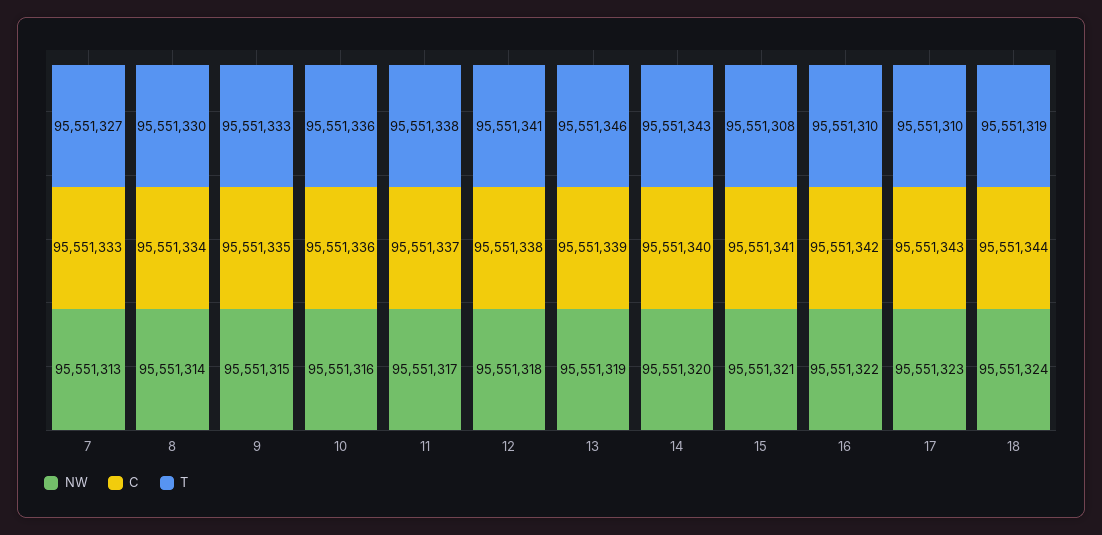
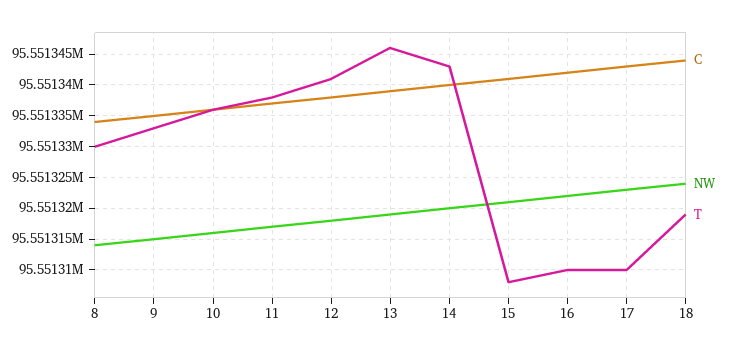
NW, 7: 95551313 -> none
C, 7: 95551333 -> none
T, 7: 95551327 -> none

